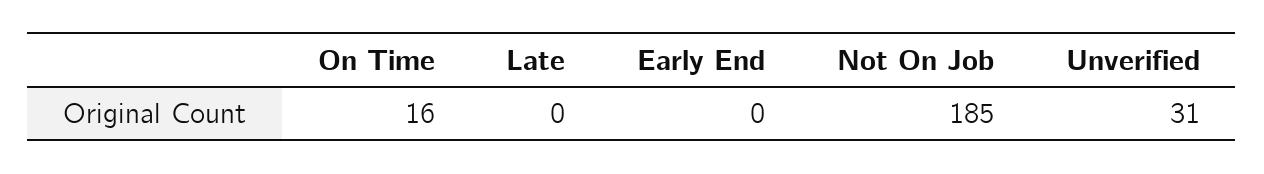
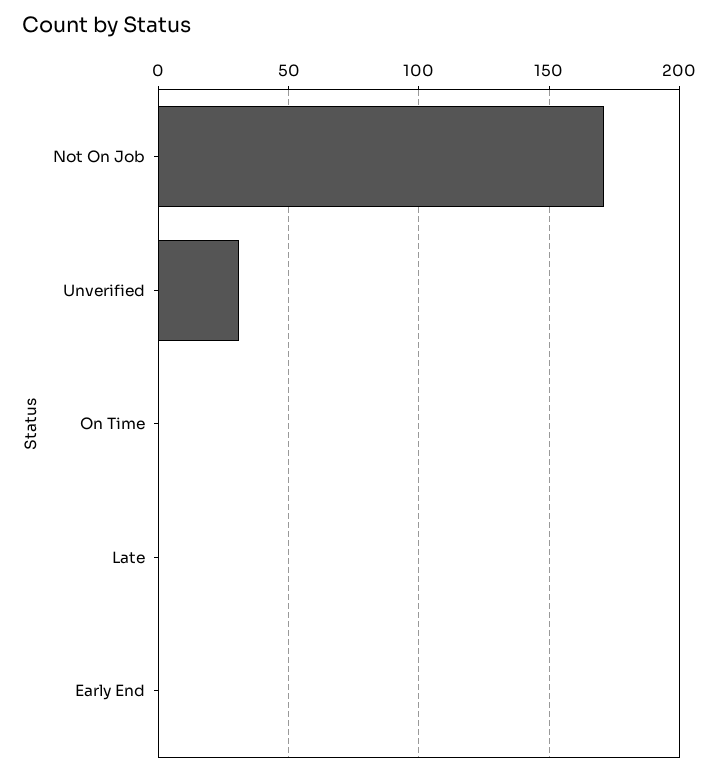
On Time: 16 -> 0
Not On Job: 185 -> 170

